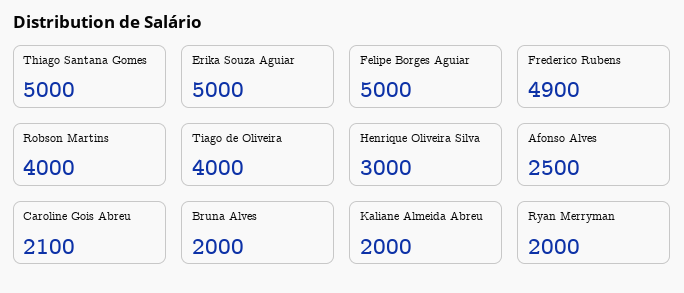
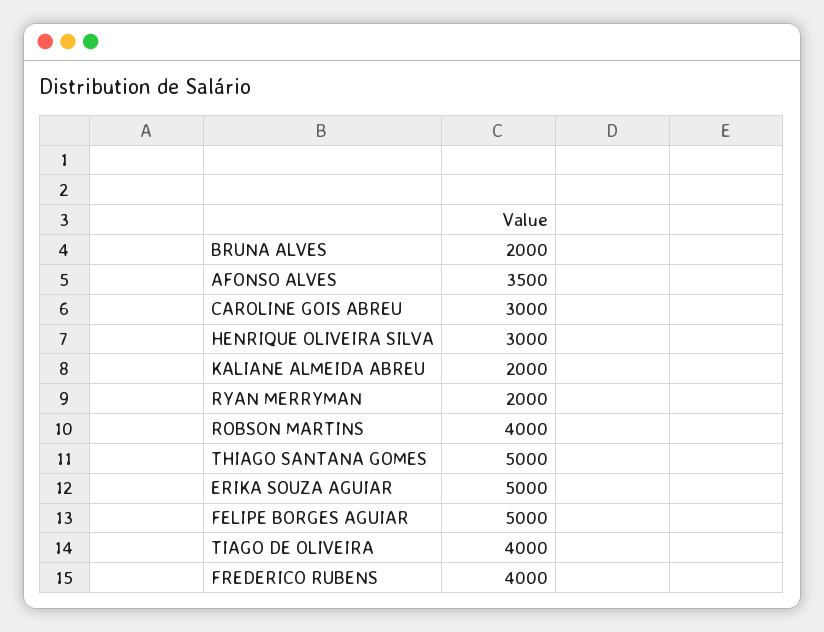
Frederico Rubens: 4900 -> 4000
Afonso Alves: 2500 -> 3500
Caroline Gois Abreu: 2100 -> 3000

